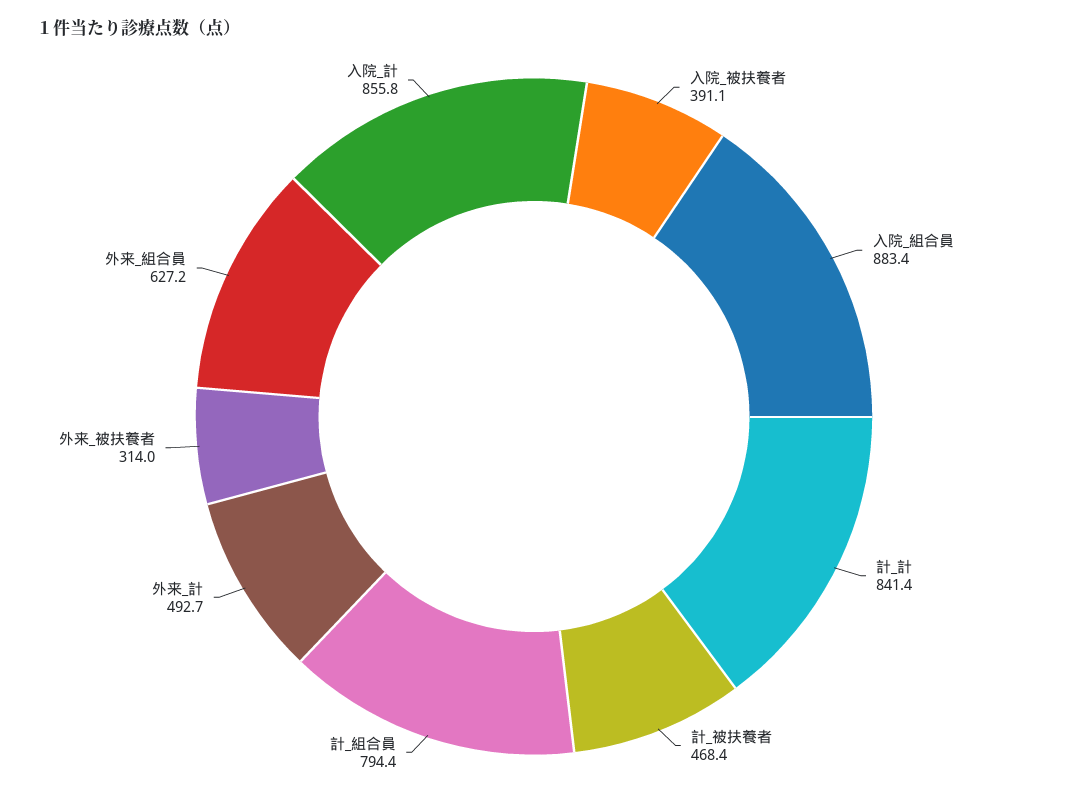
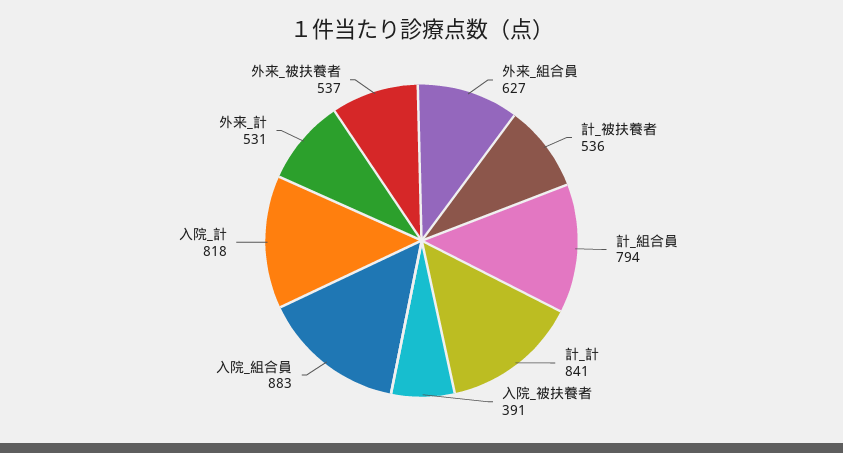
計_被扶養者: 468.4 -> 536
外来_計: 492.7 -> 531
外来_被扶養者: 314 -> 537
入院_計: 855.8 -> 818

